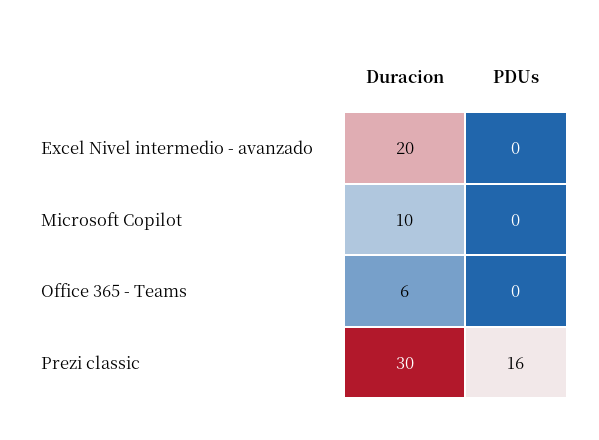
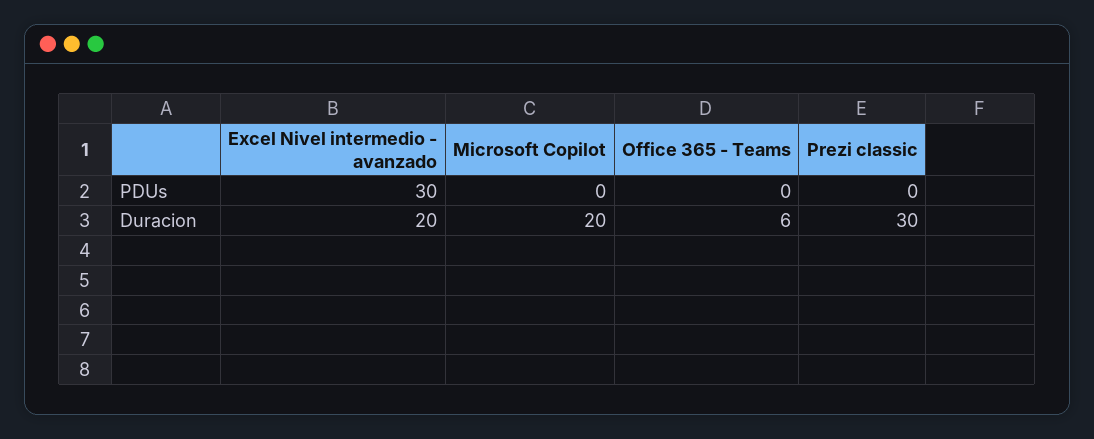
PDUs, Excel Nivel intermedio - avanzado: 0 -> 30
Duracion, Microsoft Copilot: 10 -> 20
PDUs, Prezi classic: 16 -> 0

